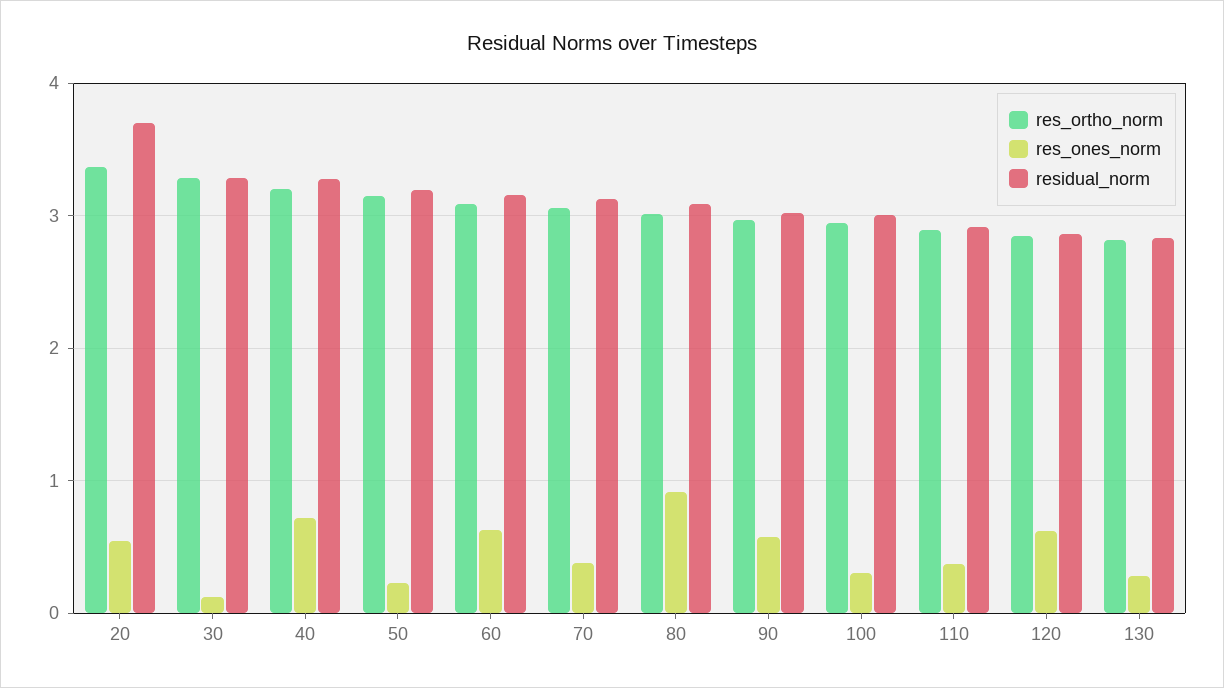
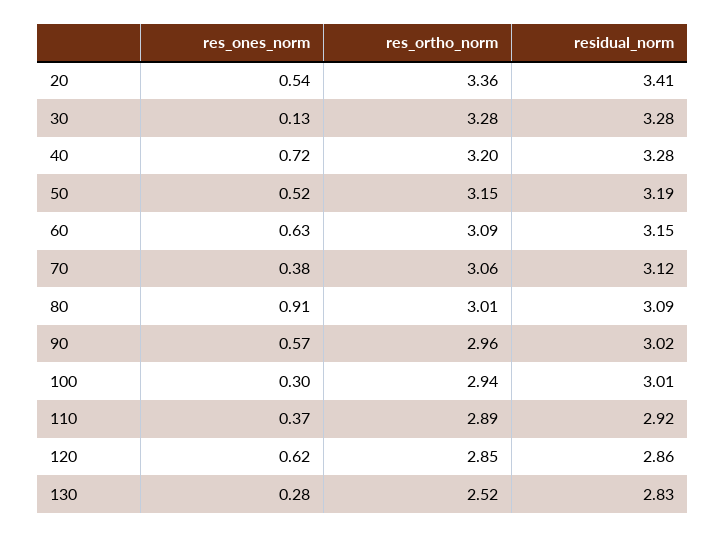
residual_norm, 20: 3.7 -> 3.41
res_ones_norm, 50: 0.2 -> 0.52
res_ortho_norm, 130: 2.8 -> 2.52

